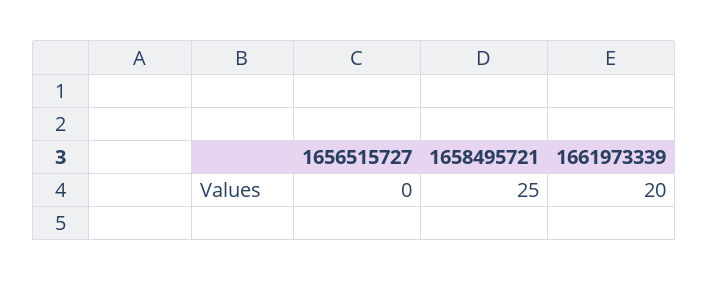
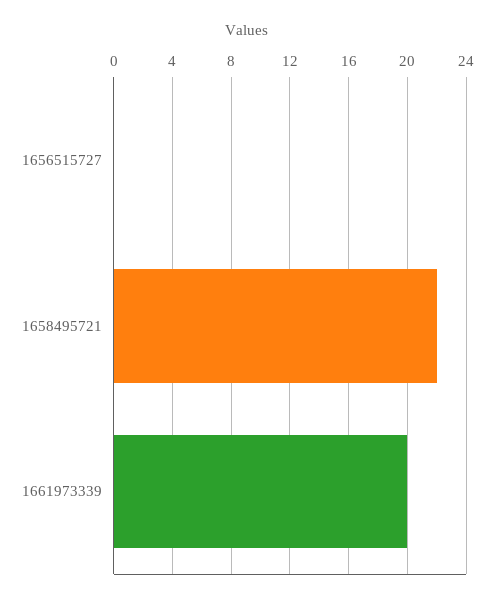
1658495721: 25 -> 22

